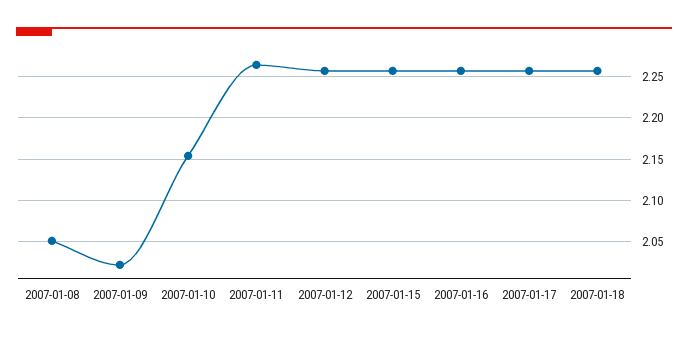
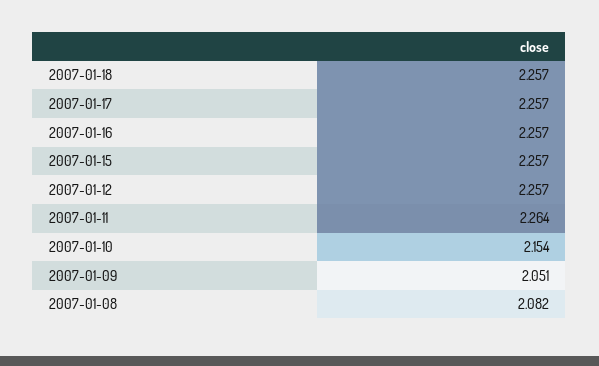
2007-01-08: 2.05 -> 2.082
2007-01-09: 2.02 -> 2.051

